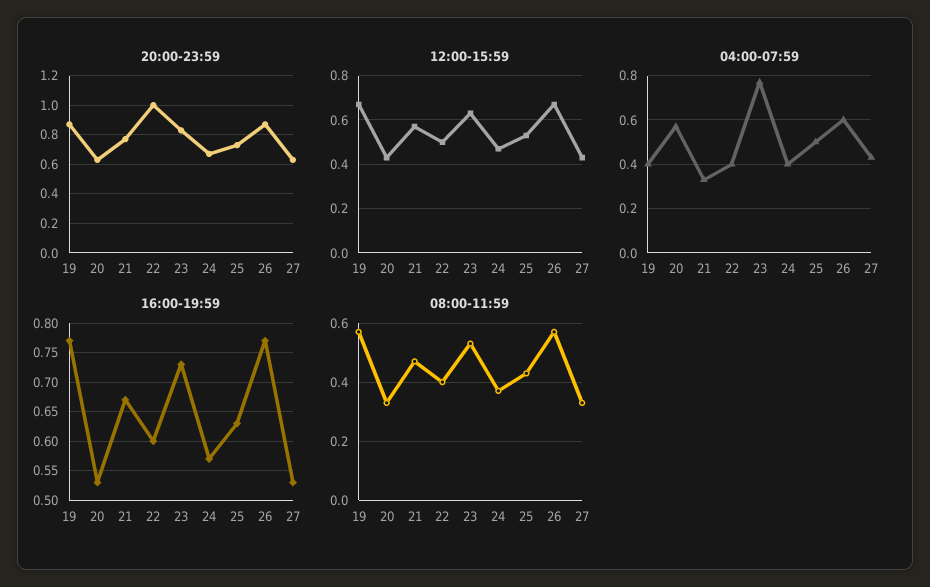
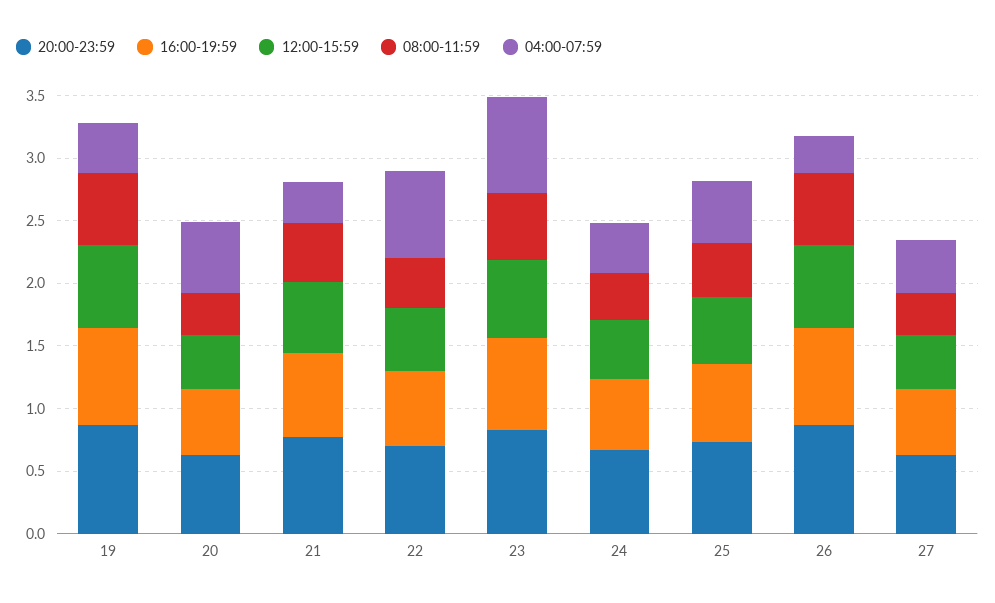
20:00-23:59, 22: 1 -> 0.7
04:00-07:59, 22: 0.4 -> 0.7
04:00-07:59, 26: 0.6 -> 0.3

